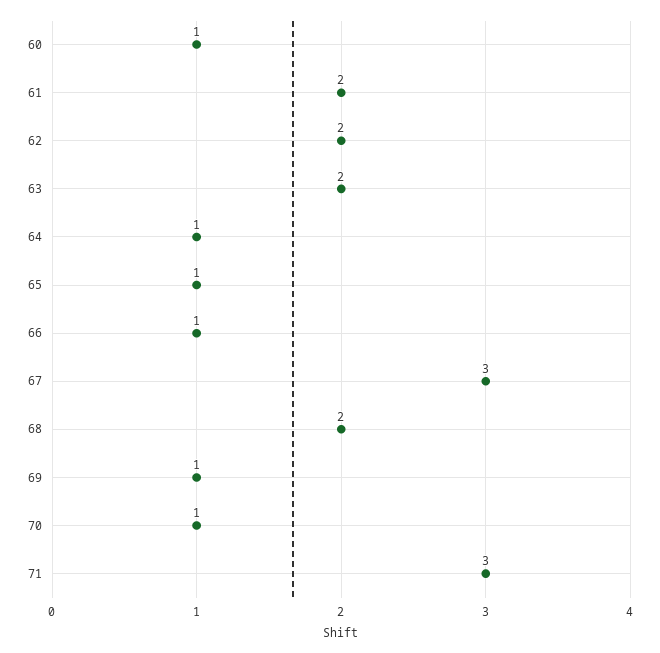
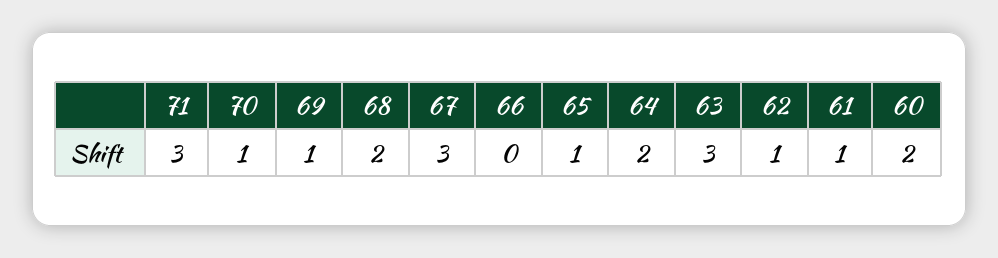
60: 1 -> 2
61: 2 -> 1
62: 2 -> 1
63: 2 -> 3
64: 1 -> 2
66: 1 -> 0

